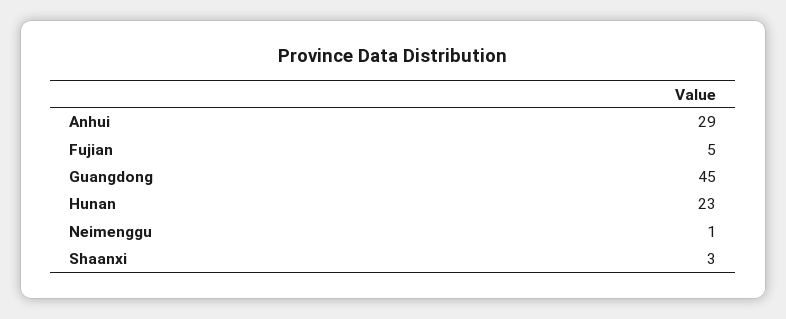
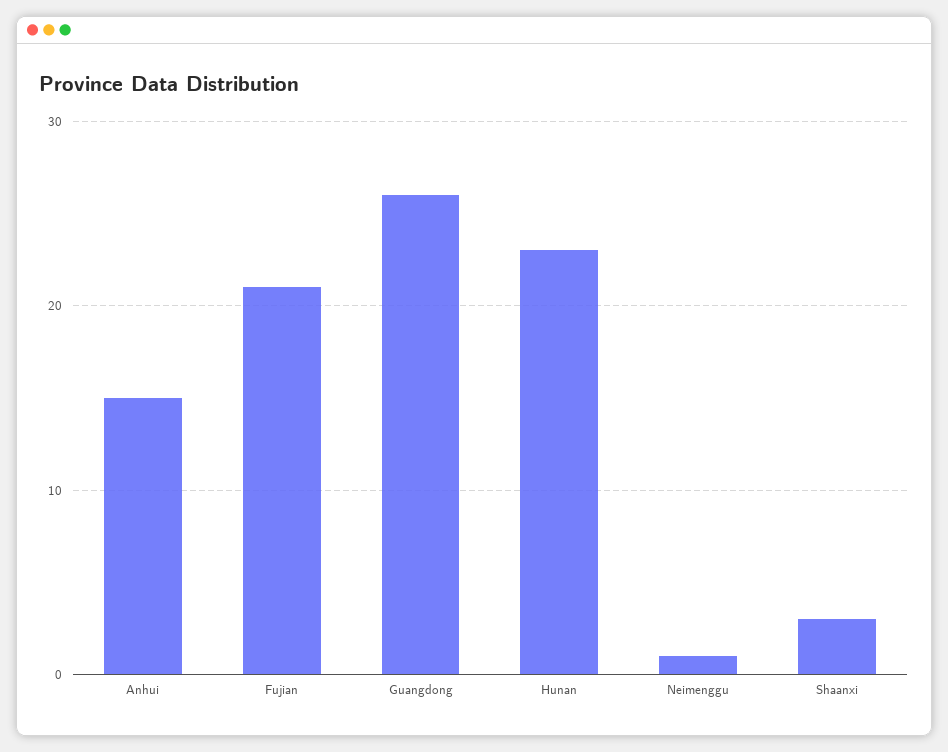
Anhui: 29 -> 15
Fujian: 5 -> 21
Guangdong: 45 -> 26

